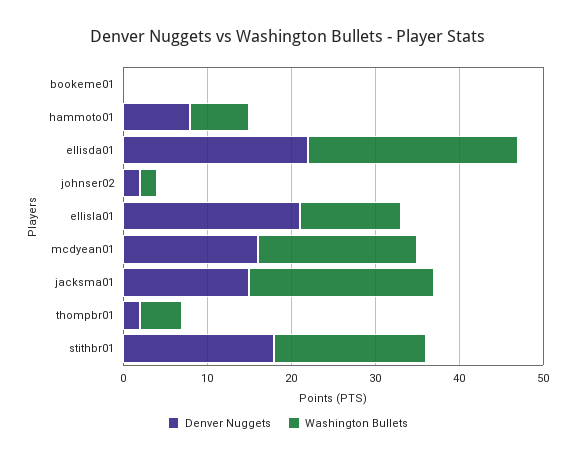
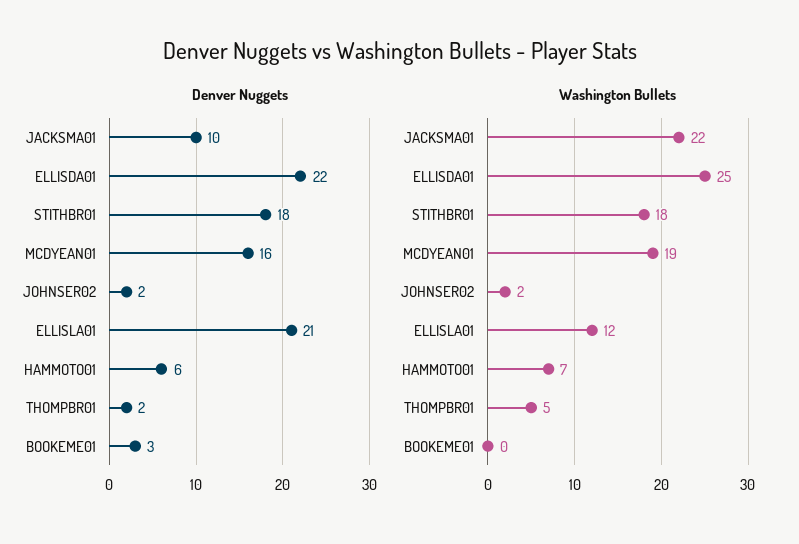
Denver Nuggets, bookeme01: 0 -> 3
Denver Nuggets, hammoto01: 8 -> 6
Denver Nuggets, jacksma01: 15 -> 10

